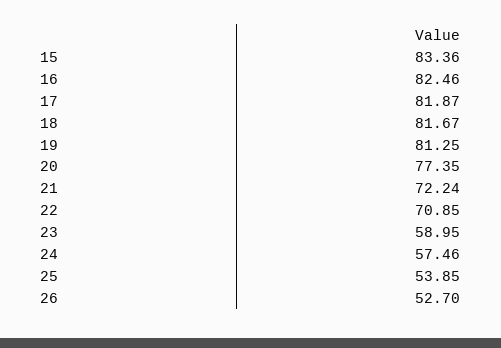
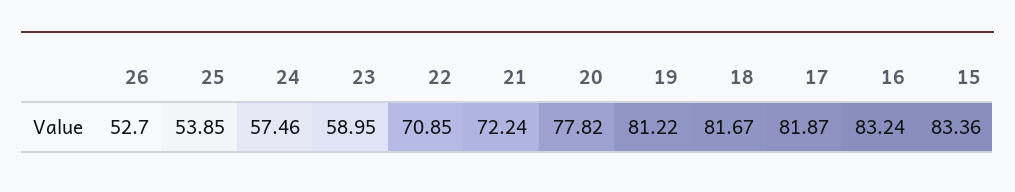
16: 82.46 -> 83.24
19: 81.25 -> 81.22
20: 77.35 -> 77.82

